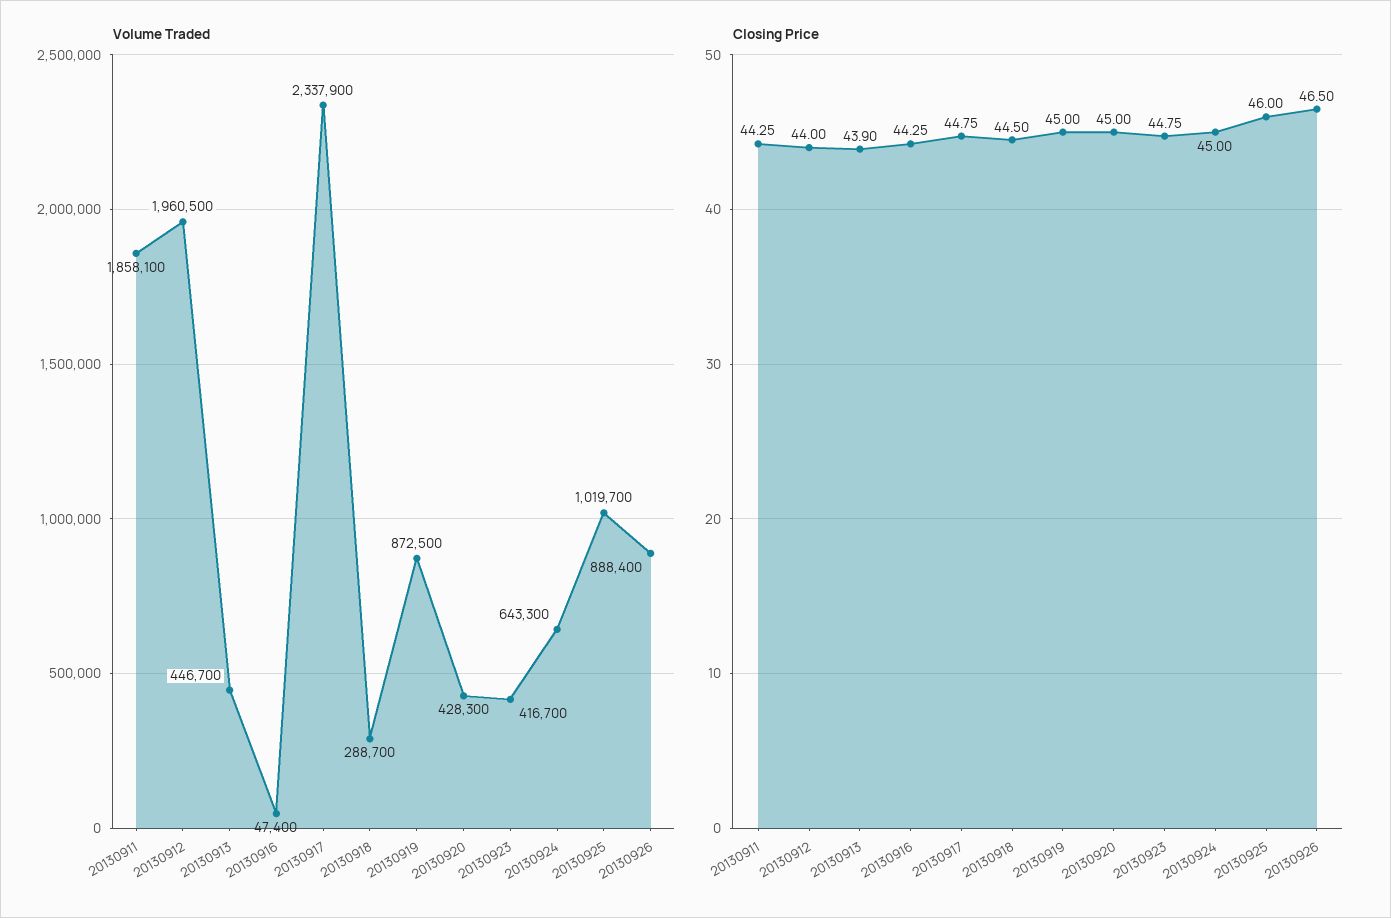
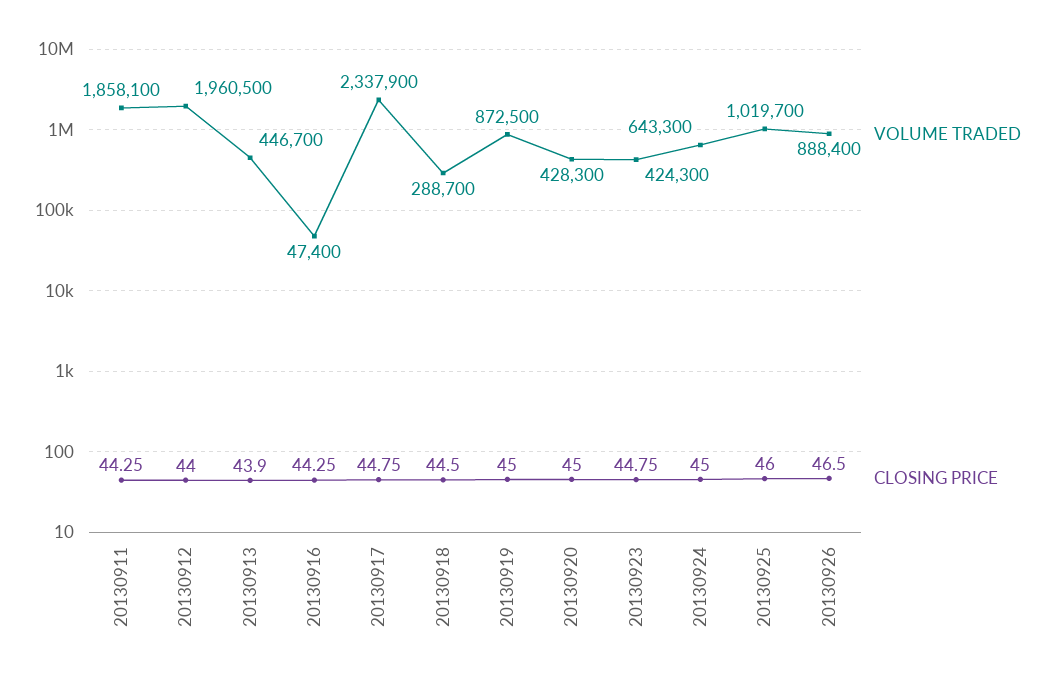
Volume Traded, 20130923: 416700 -> 424300

